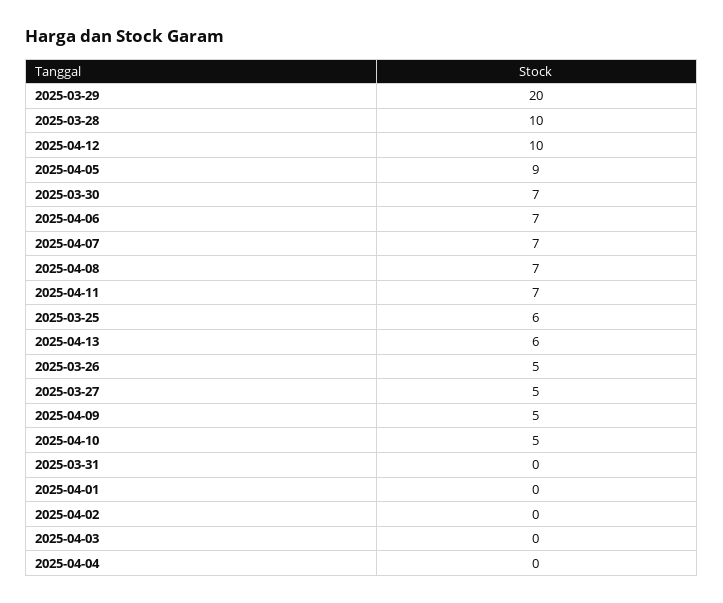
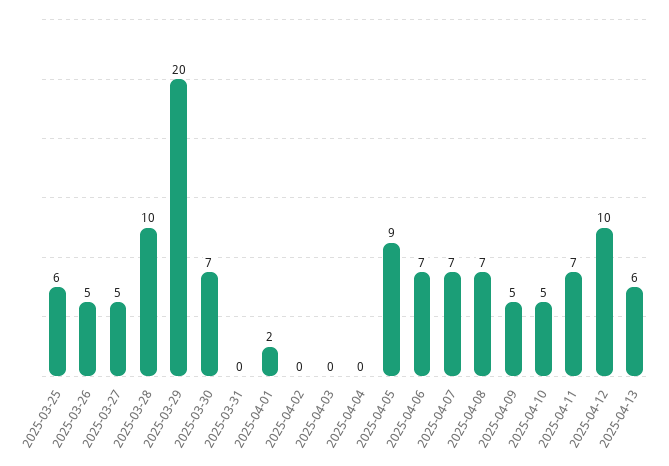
2025-04-01: 0 -> 2

